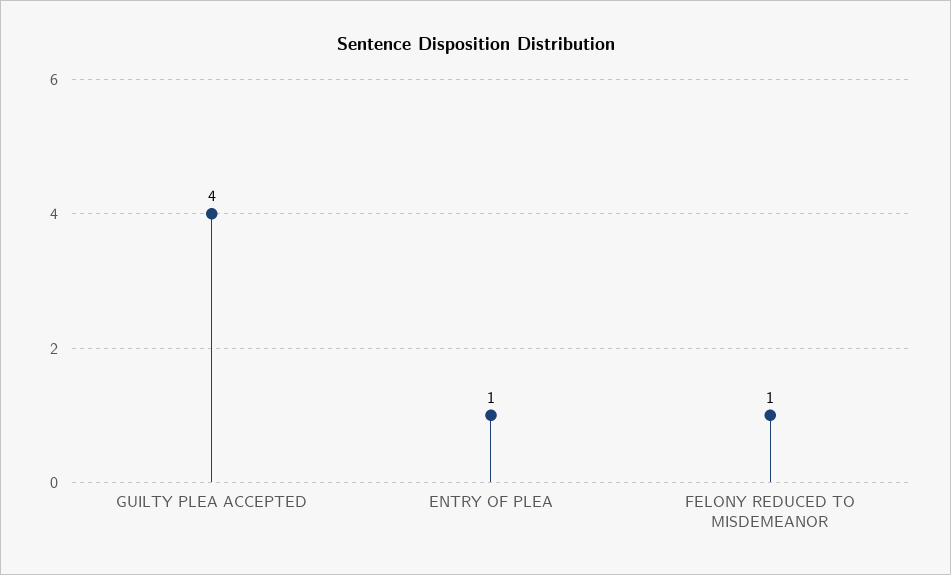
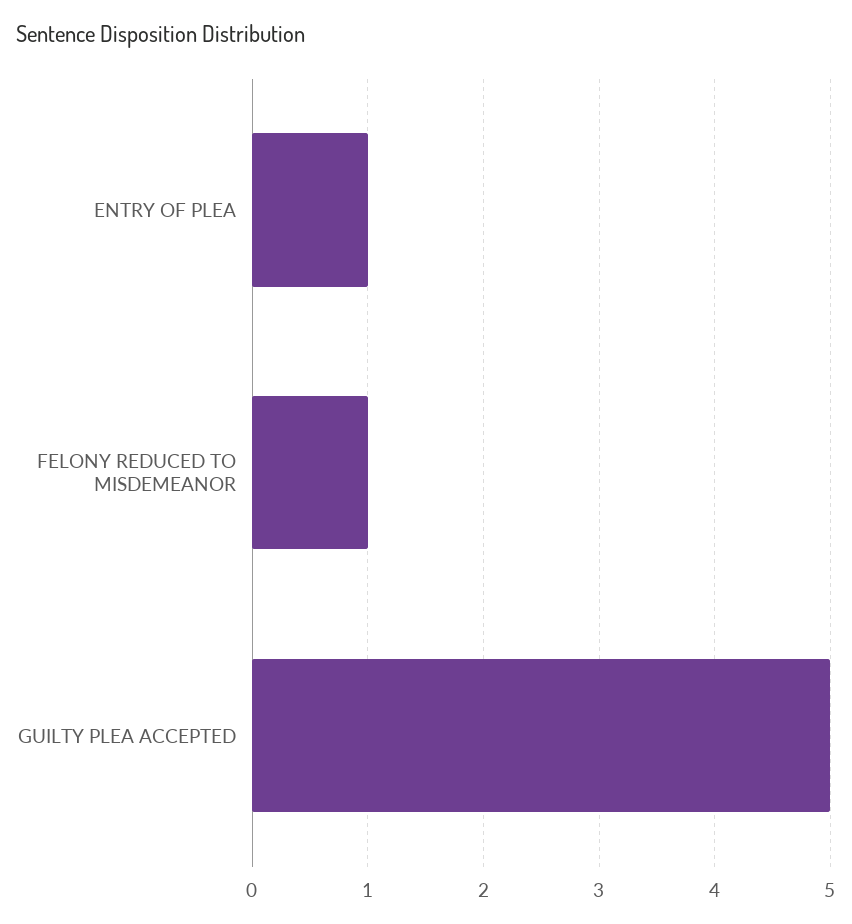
GUILTY PLEA ACCEPTED: 4 -> 5

